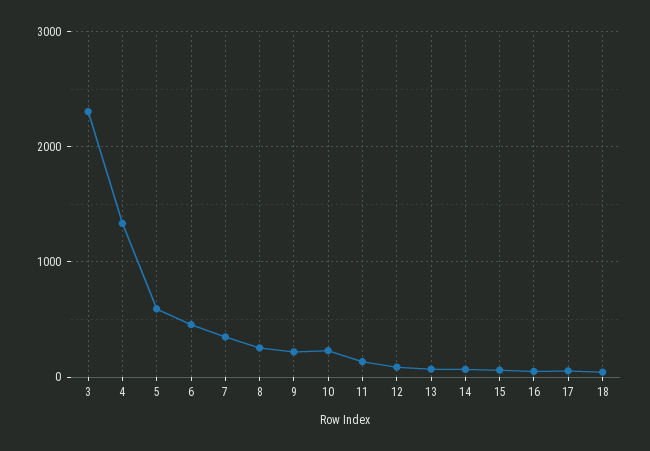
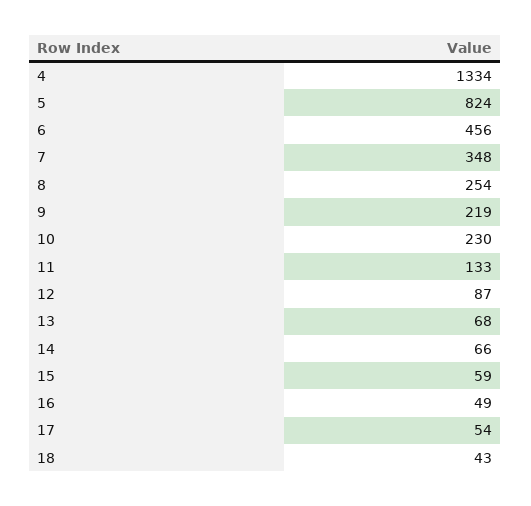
3: 2300 -> none
5: 600 -> 824

